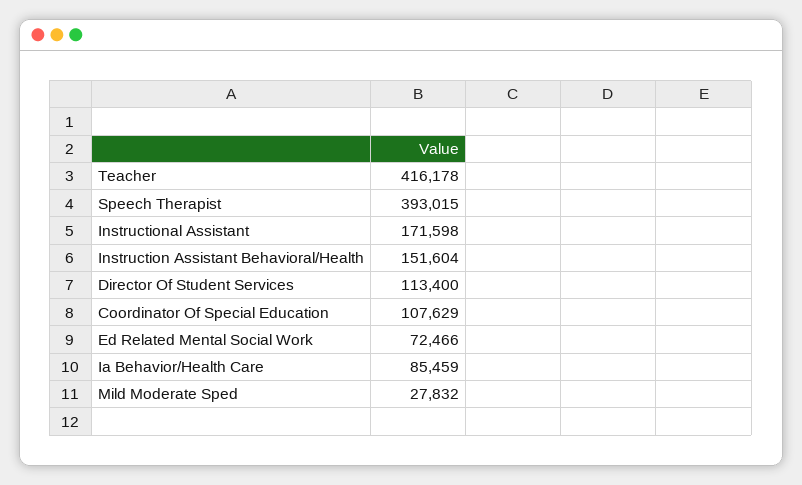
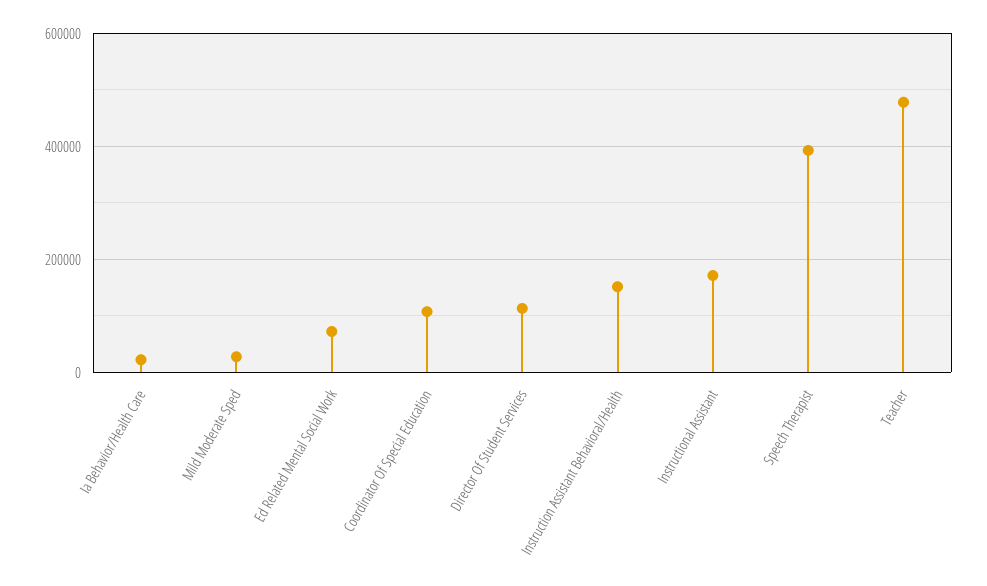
Teacher: 416178 -> 480000
Ia Behavior/Health Care: 85459 -> 20000

